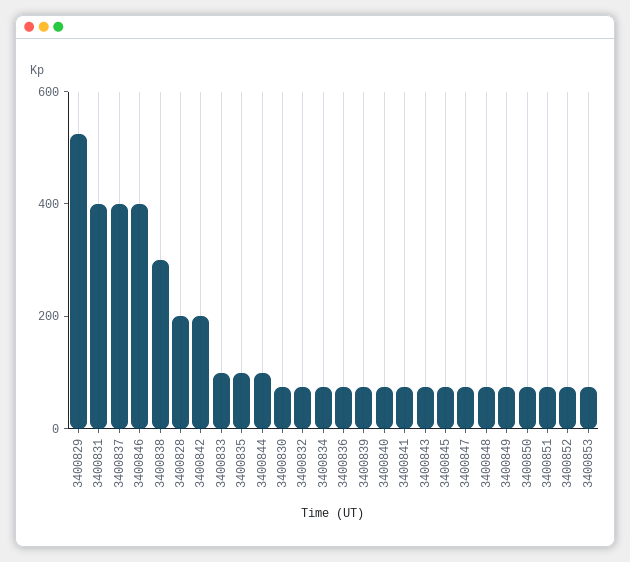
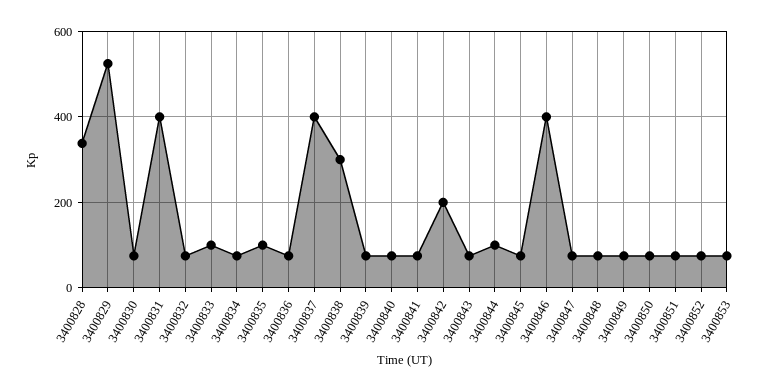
3400828: 200 -> 340

